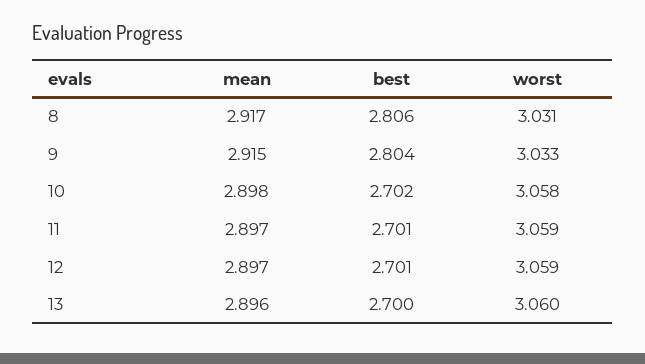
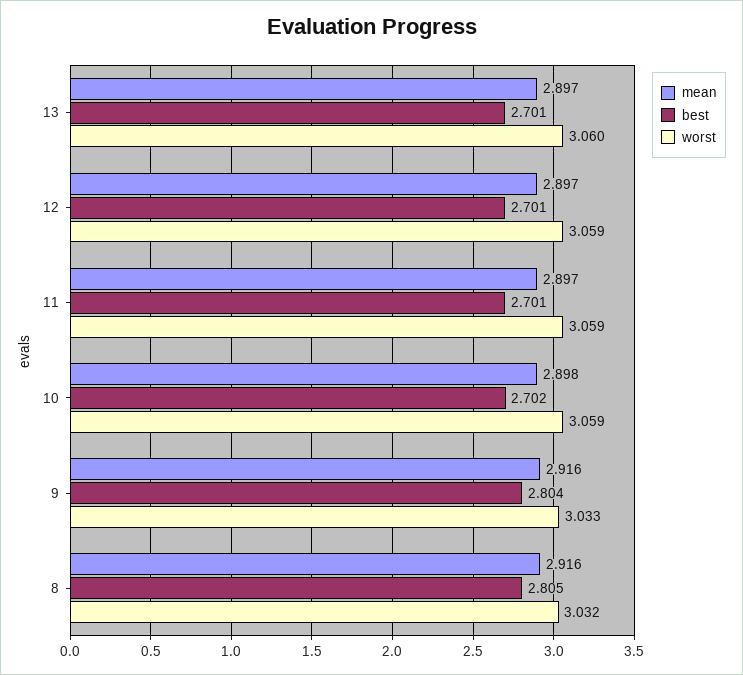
mean, 8: 2.917 -> 2.916
best, 8: 2.806 -> 2.805
worst, 8: 3.031 -> 3.032
mean, 9: 2.915 -> 2.916
worst, 10: 3.058 -> 3.059
mean, 13: 2.896 -> 2.897
best, 13: 2.7 -> 2.701

